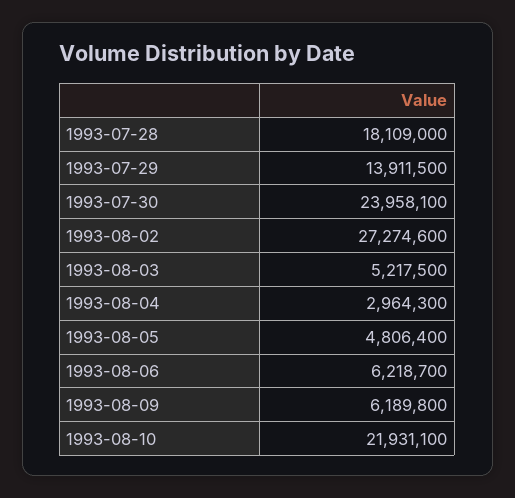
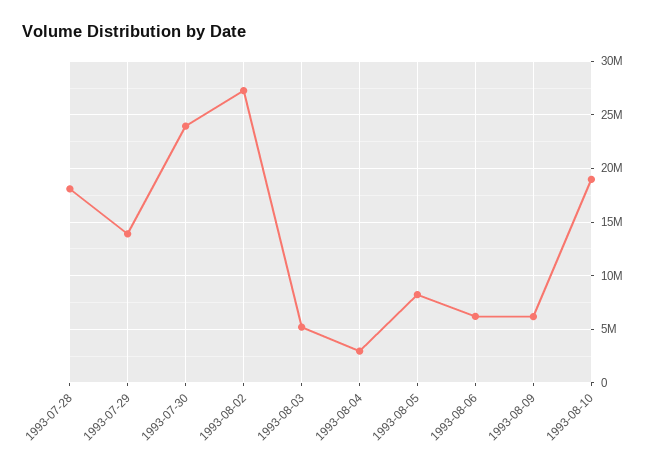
1993-08-05: 4806400 -> 8000000
1993-08-10: 21931100 -> 19000000

